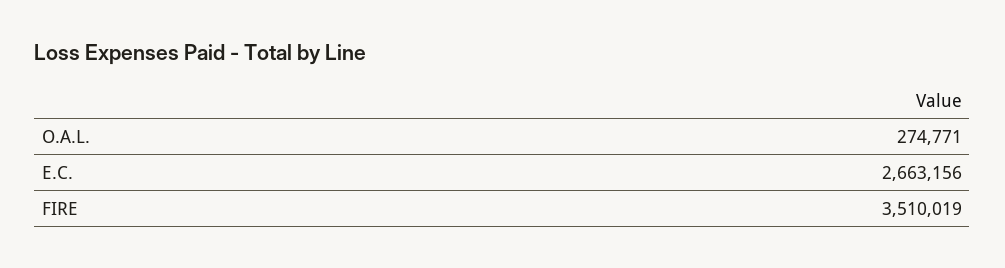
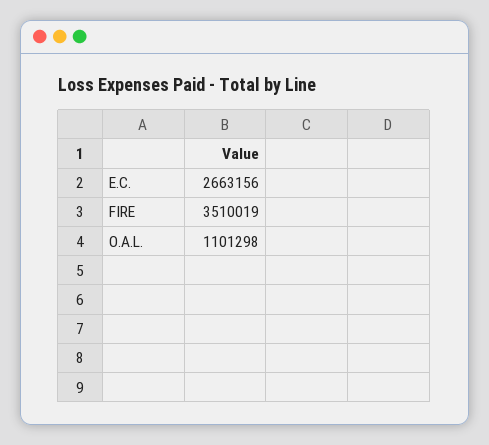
O.A.L.: 274771 -> 1101298

